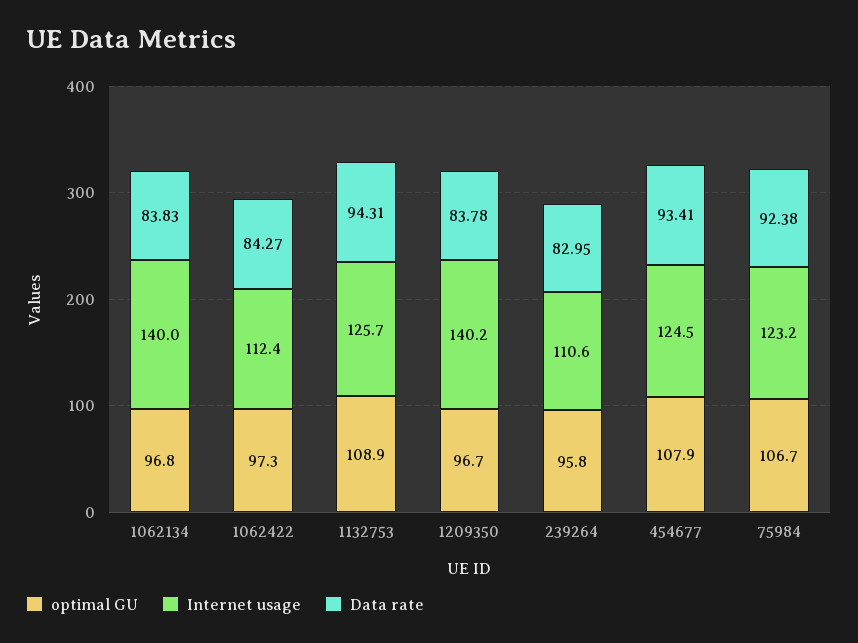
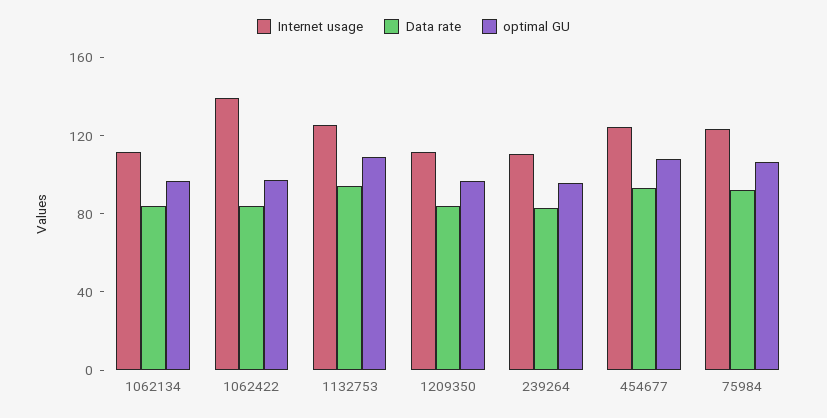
Internet usage, 1062134: 140 -> 110
Internet usage, 1062422: 112.4 -> 140
Internet usage, 1209350: 140.2 -> 110

